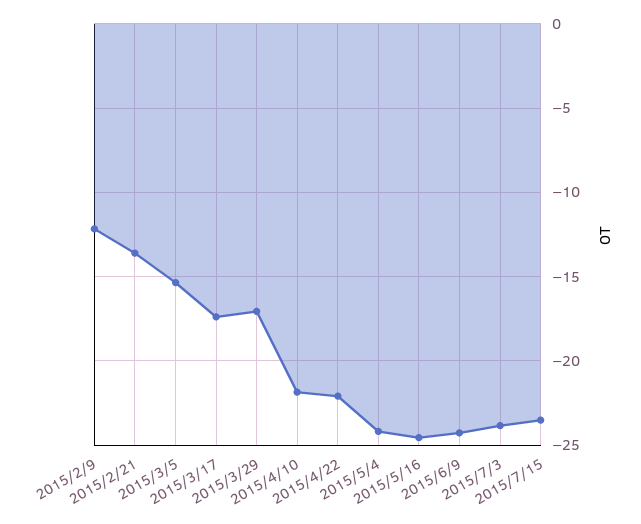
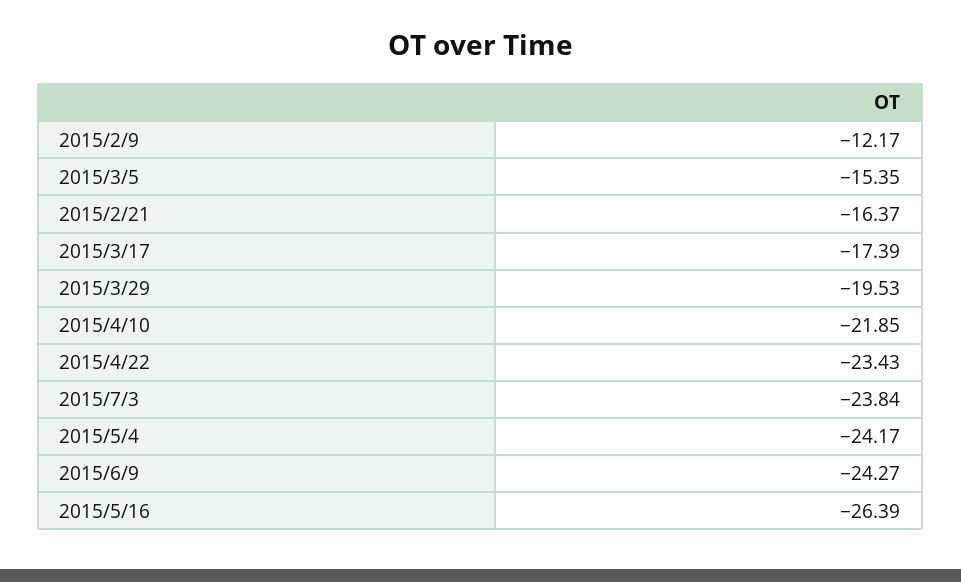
2015/2/21: -13.5 -> -16.37
2015/3/29: -17 -> -19.53
2015/4/22: -22 -> -23.43
2015/5/16: -24.5 -> -26.39
2015/7/15: -23.5 -> none

